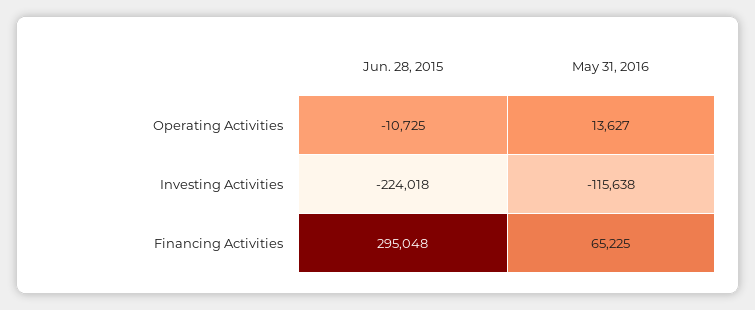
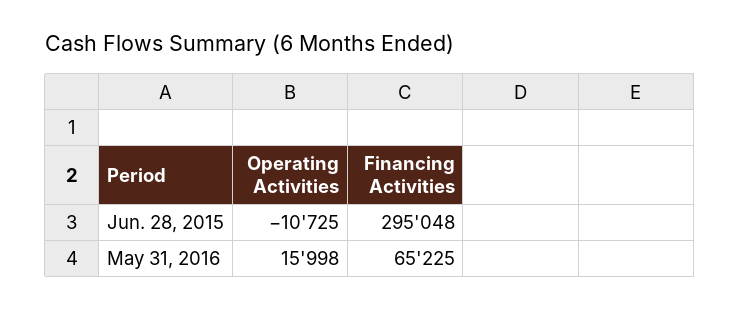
May 31, 2016, Operating Activities: 13627 -> 15998
Jun. 28, 2015, Investing Activities: -224018 -> none
May 31, 2016, Investing Activities: -115638 -> none

